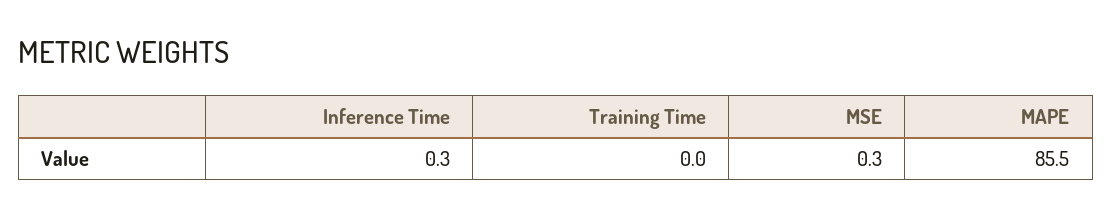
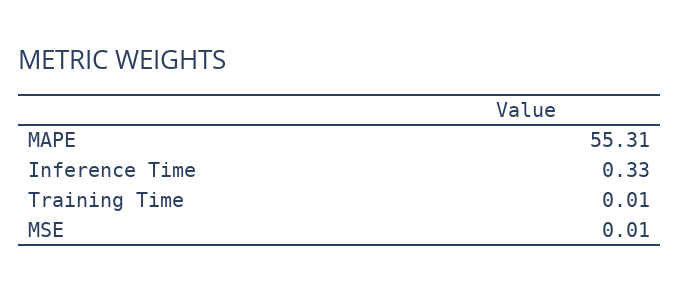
MSE: 0.3 -> 0.01
MAPE: 85.5 -> 55.31

